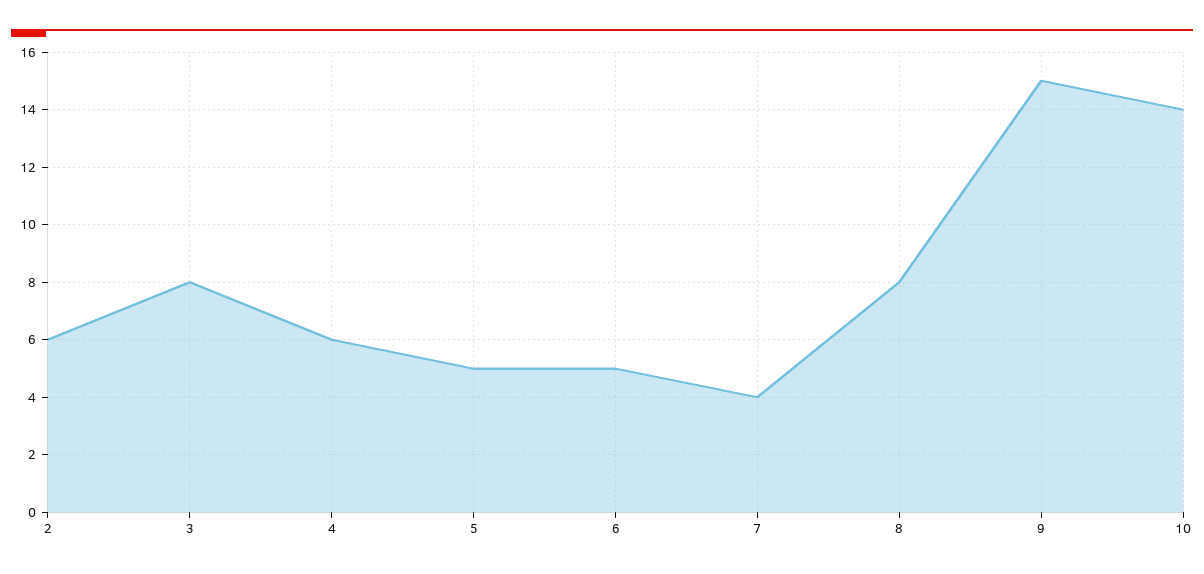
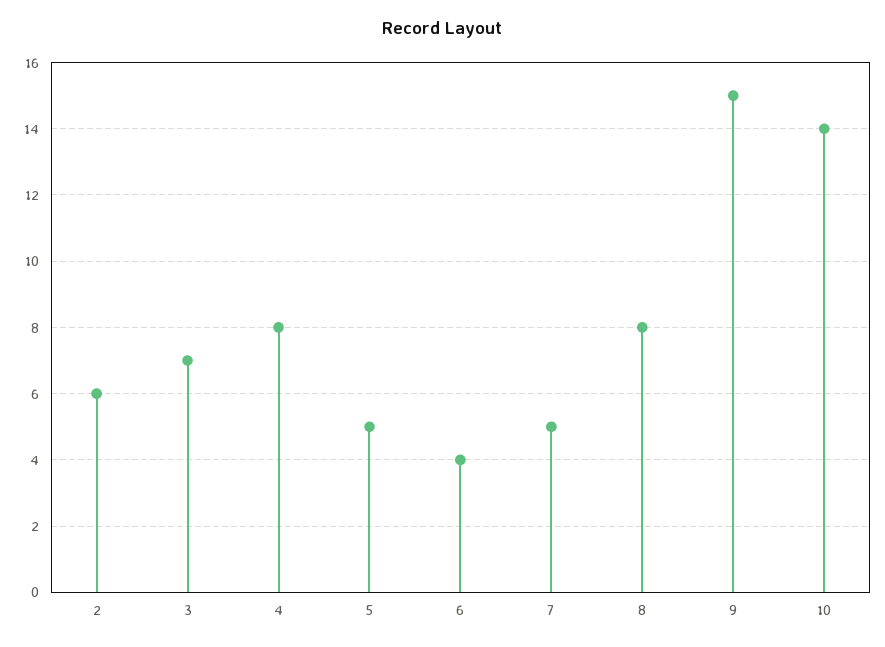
3: 8 -> 7
4: 6 -> 8
6: 5 -> 4
7: 4 -> 5

